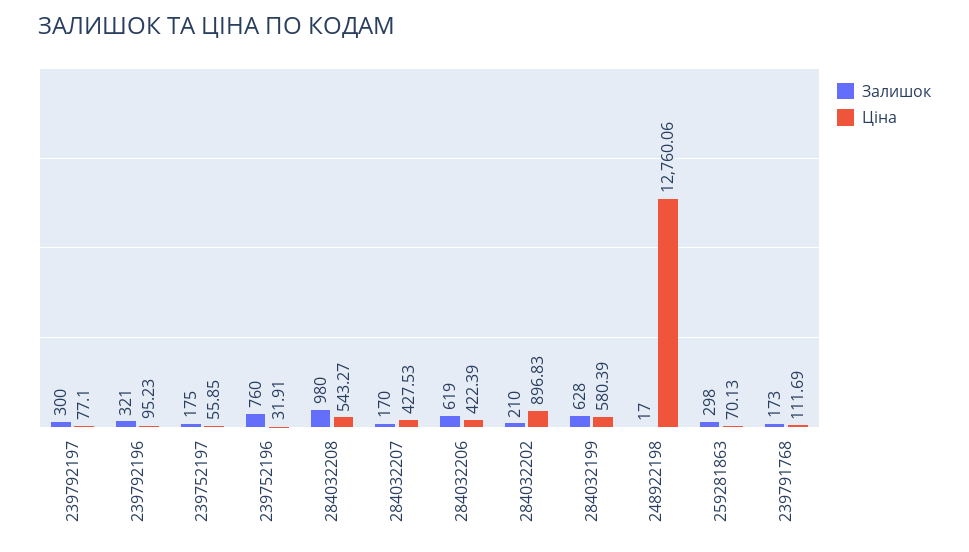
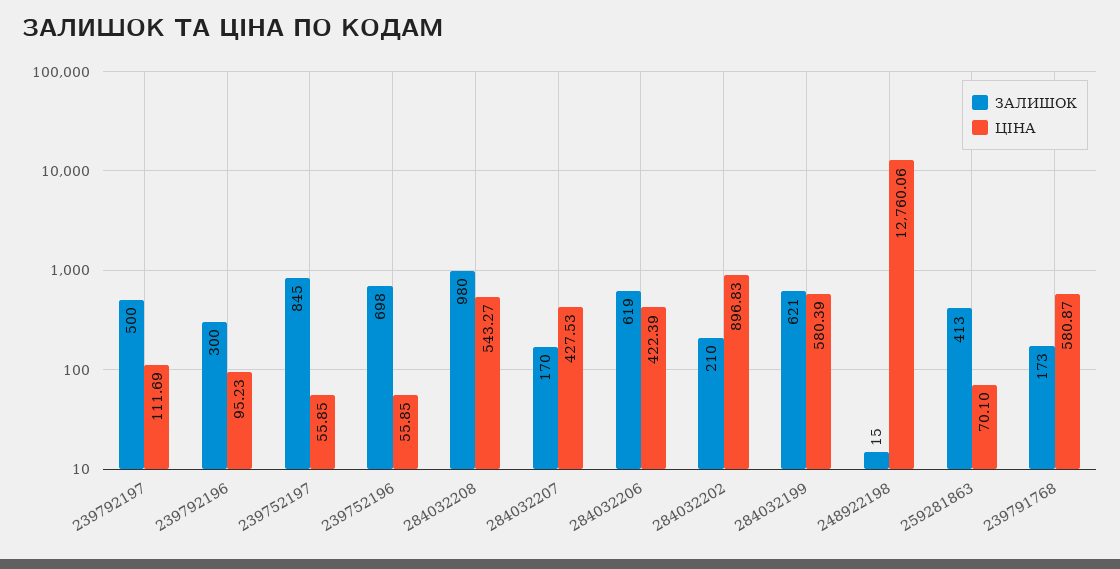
Залишок, 239792197: 300 -> 500
Ціна, 239792197: 77.1 -> 111.69
Залишок, 239792196: 321 -> 300
Залишок, 239752197: 175 -> 845
Залишок, 239752196: 760 -> 698
Ціна, 239752196: 31.91 -> 55.85
Залишок, 284032199: 628 -> 621
Залишок, 248922198: 17 -> 15
Залишок, 259281863: 298 -> 413
Ціна, 259281863: 70.13 -> 70.1
Ціна, 239791768: 111.69 -> 580.87

